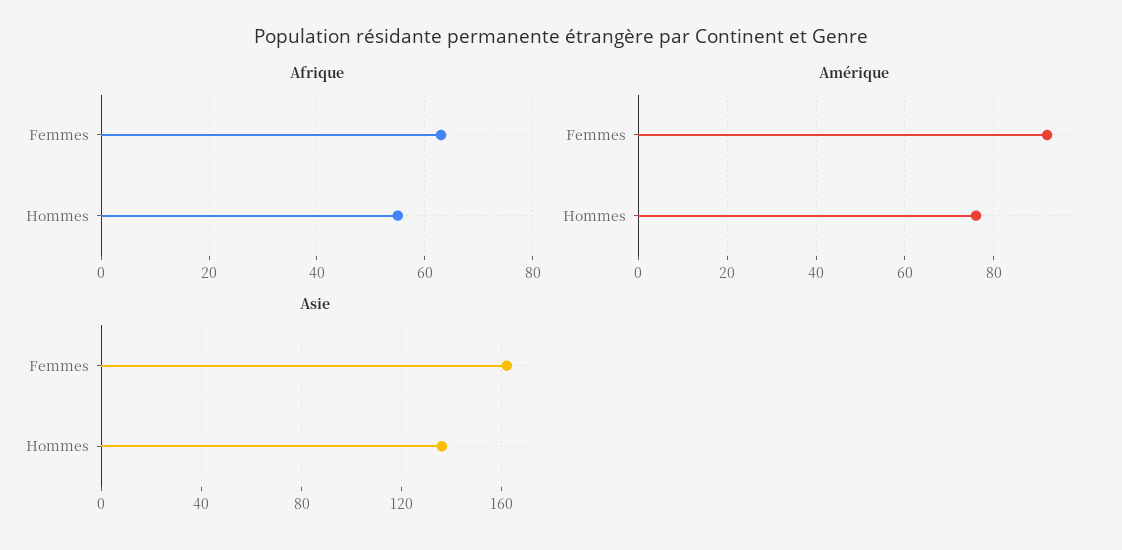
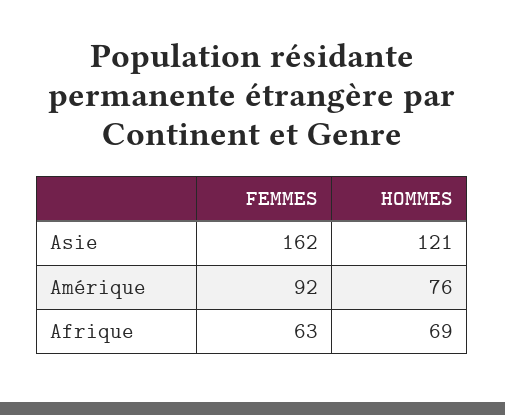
Afrique, Hommes: 55 -> 69
Asie, Hommes: 135 -> 121

